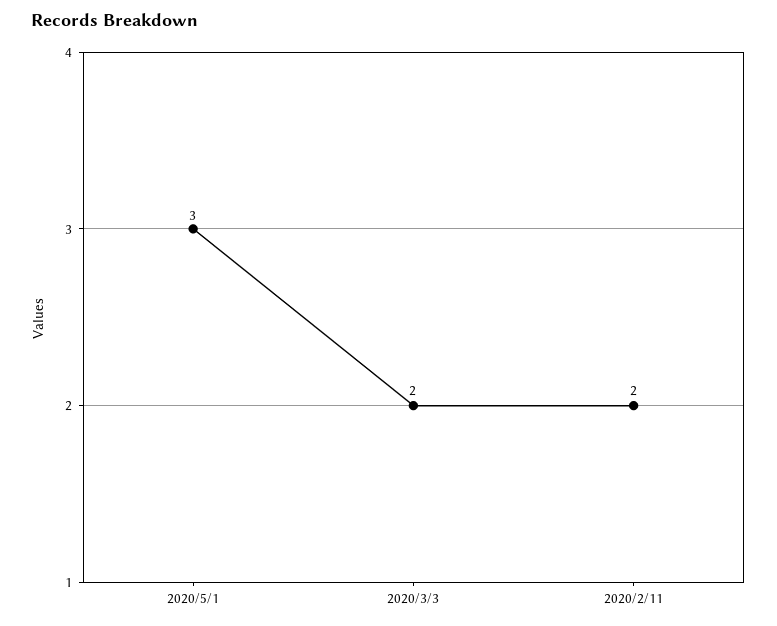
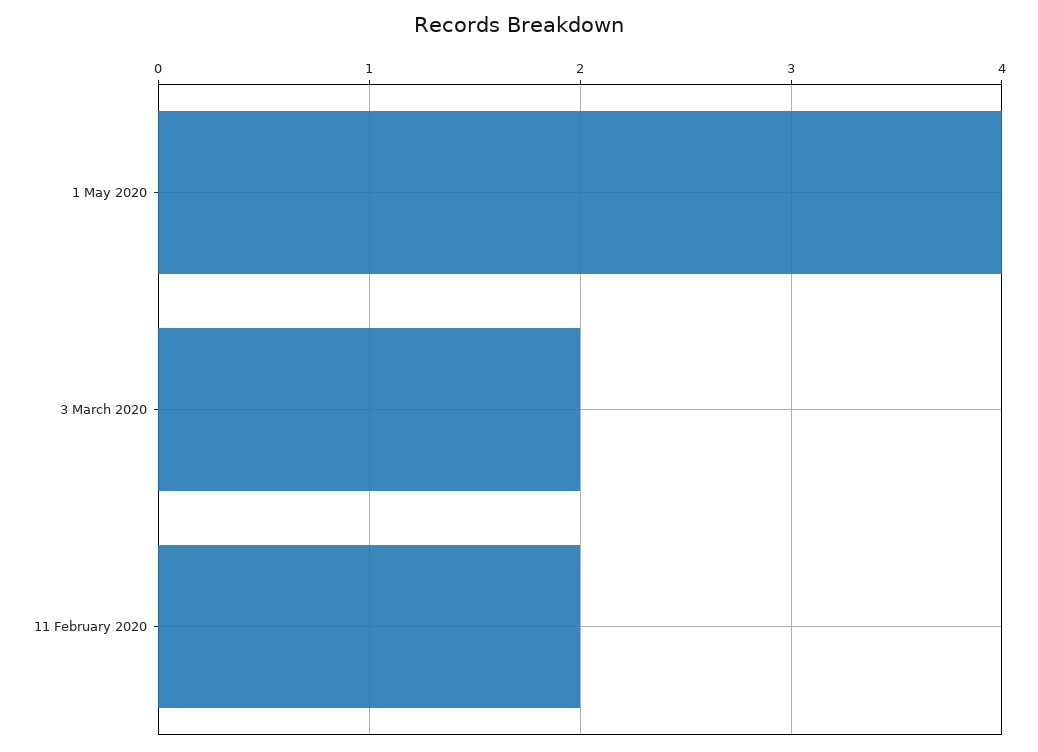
2020/5/1: 3 -> 4

